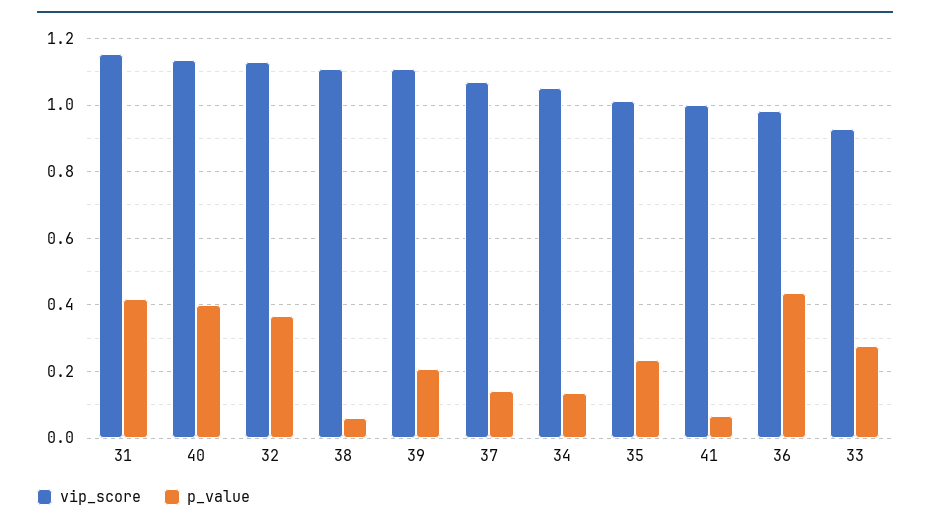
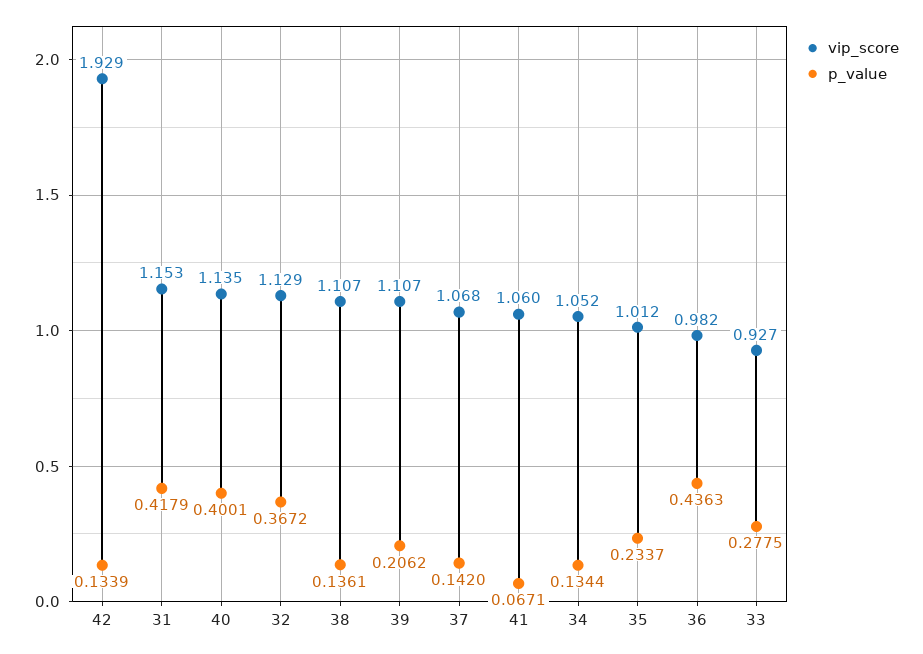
p_value, 38: 0.06 -> 0.1361
vip_score, 41: 1 -> 1.06
vip_score, 42: none -> 1.929
p_value, 42: none -> 0.1339

